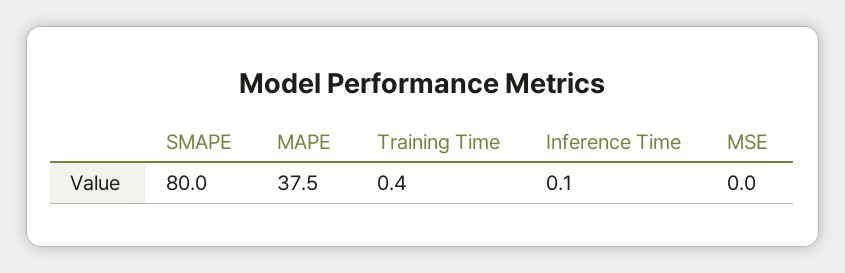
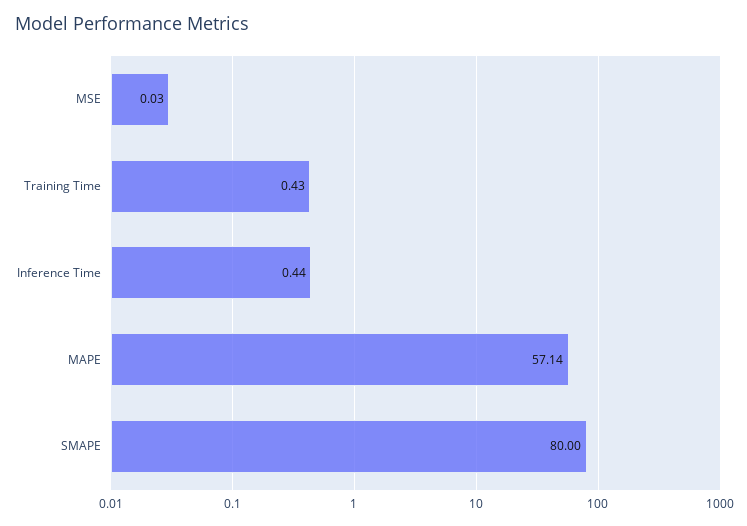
MAPE: 37.5 -> 57.14
Inference Time: 0.1 -> 0.44

